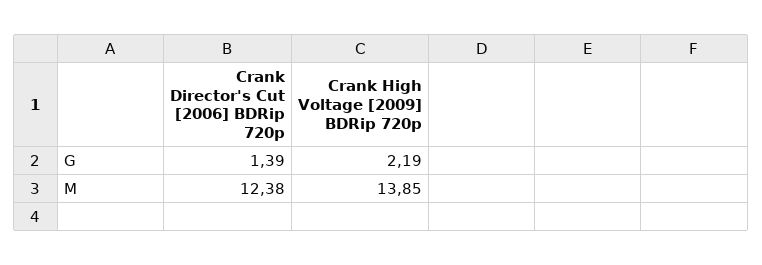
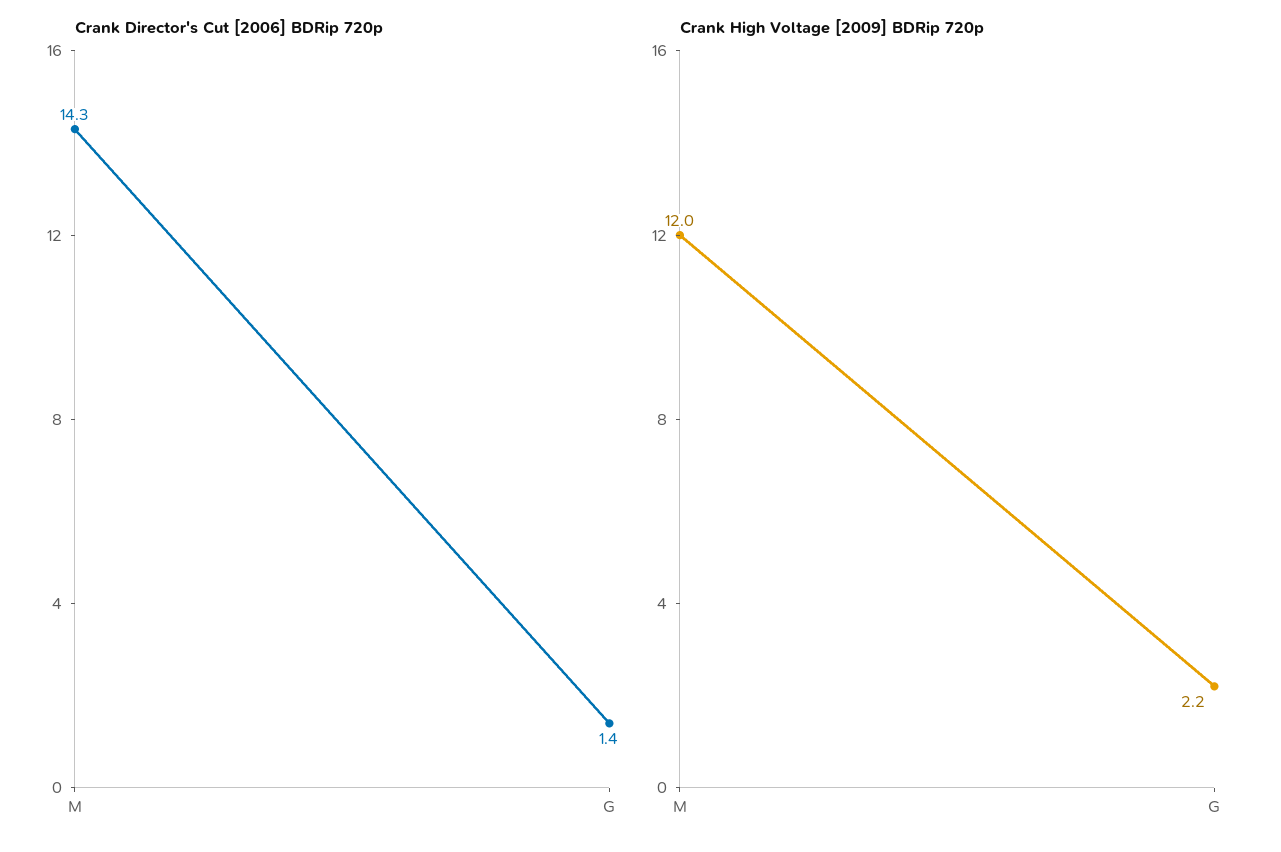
Crank Director's Cut [2006] BDRip 720p, M: 12.38 -> 14.3
Crank High Voltage [2009] BDRip 720p, M: 13.85 -> 12

